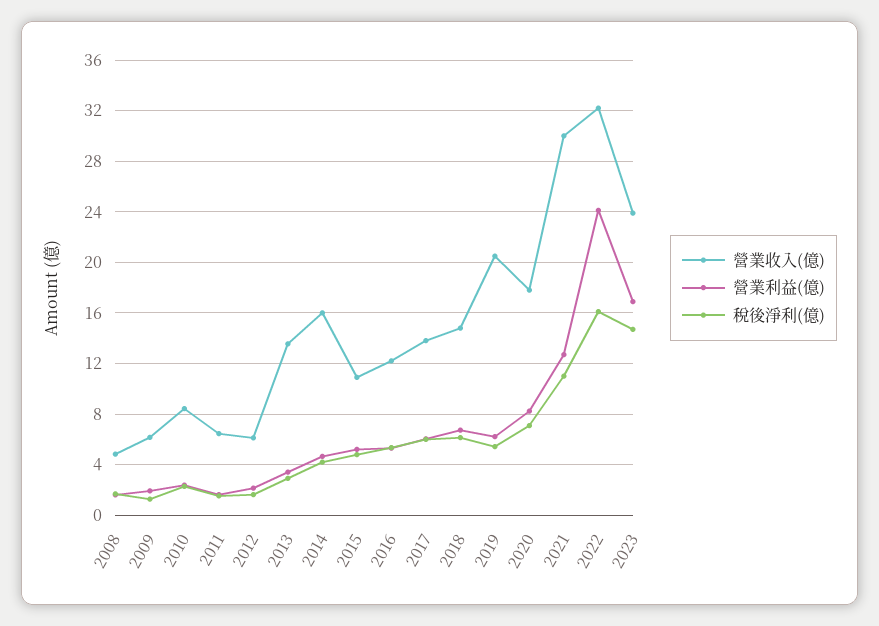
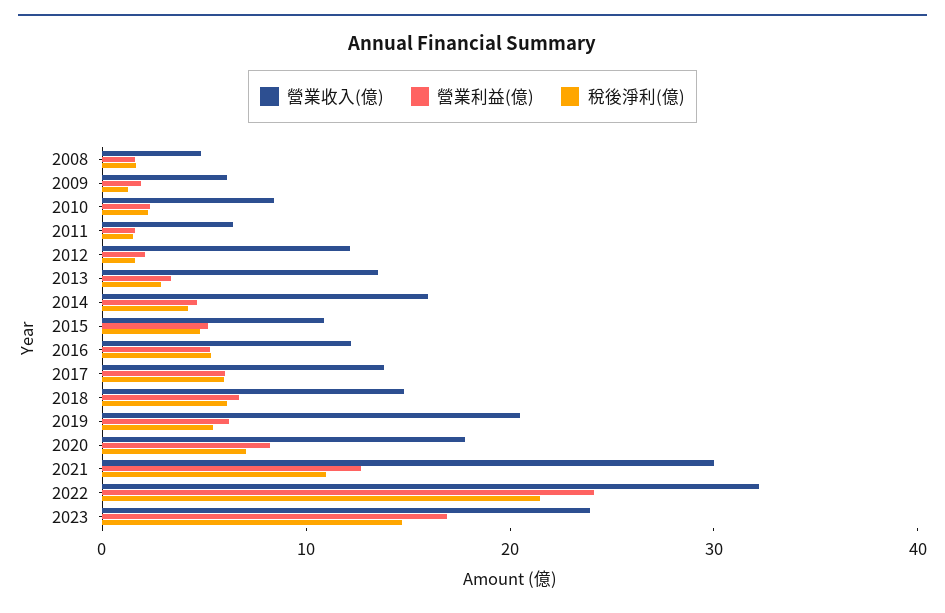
營業收入(億), 2012: 6 -> 12
稅後淨利(億), 2022: 16 -> 22

